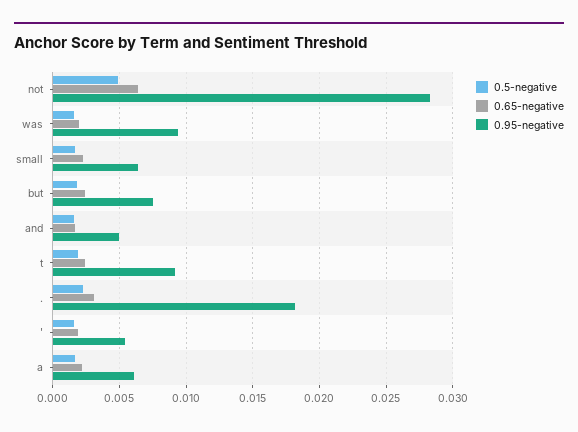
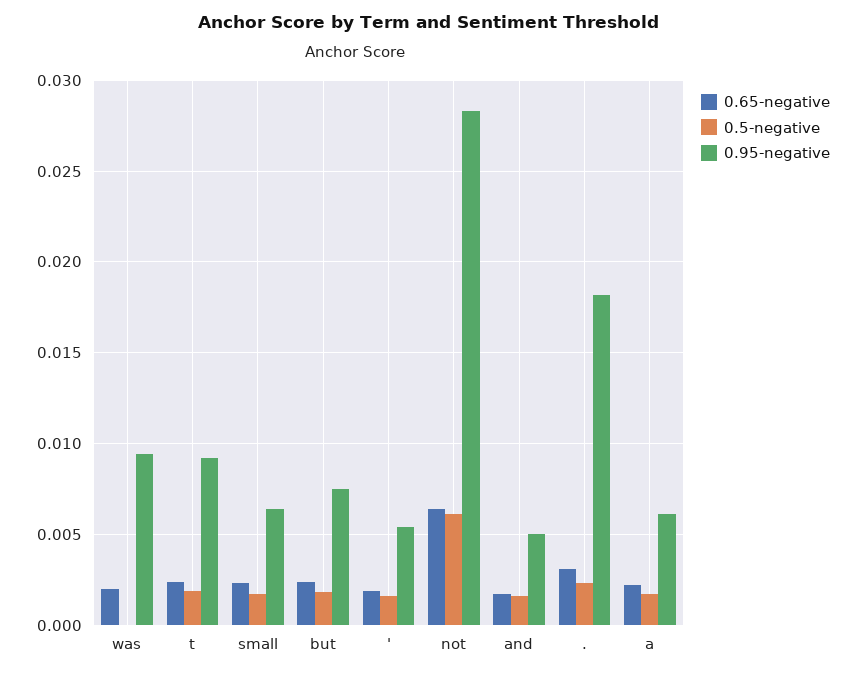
0.5-negative, not: 0.005 -> 0.006
0.5-negative, was: 0.0015 -> 0

